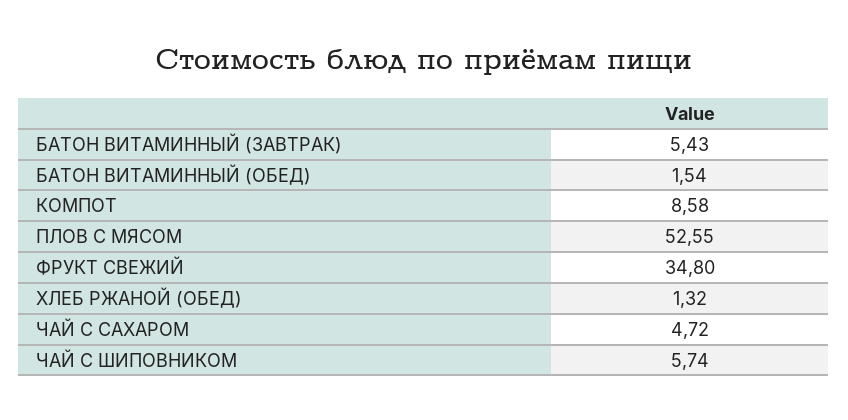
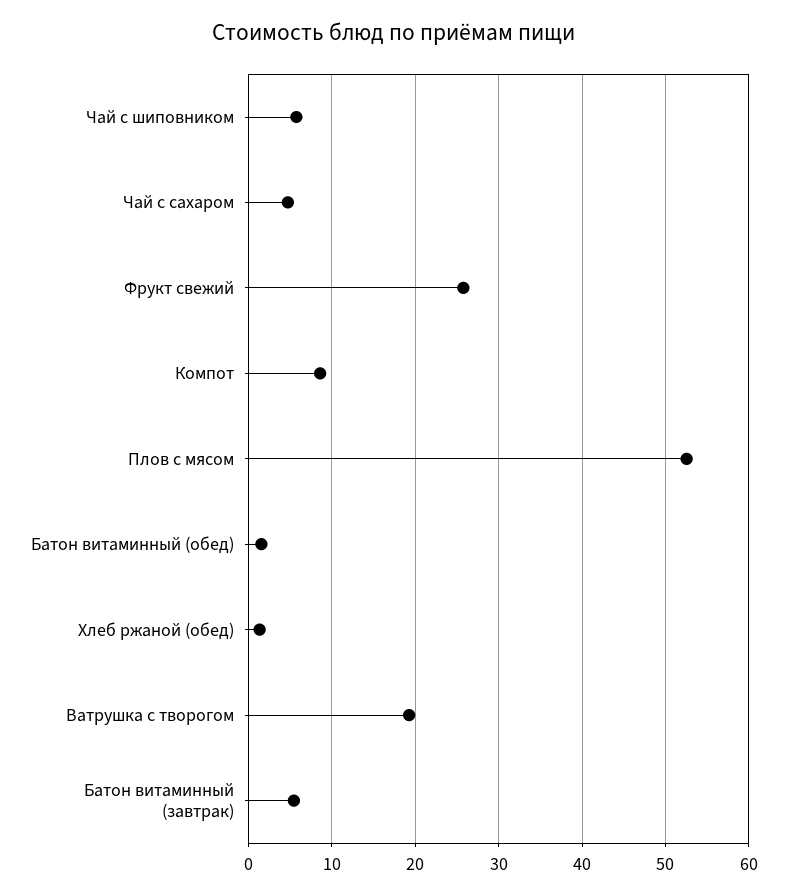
ФРУКТ СВЕЖИЙ: 34.8 -> 26
Ватрушка с творогом: none -> 19

